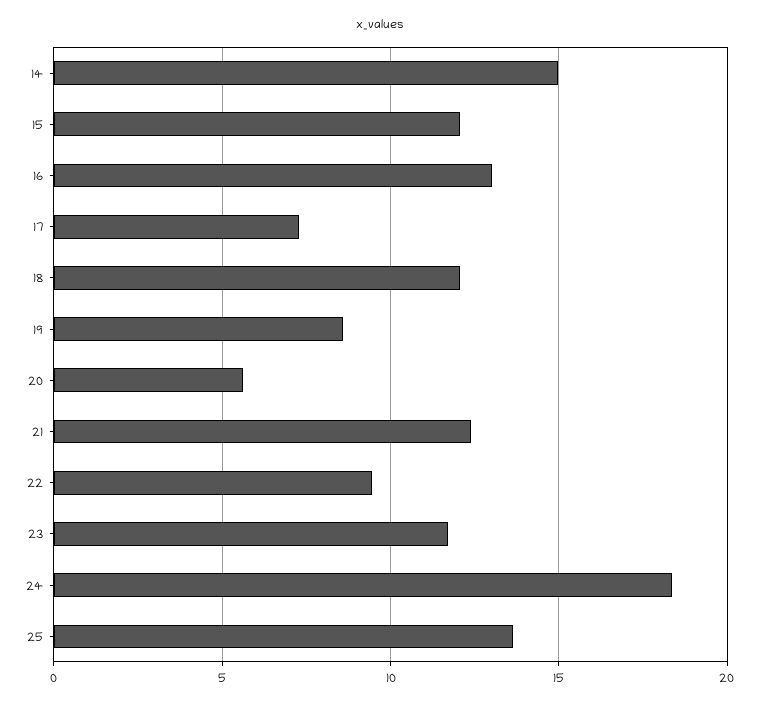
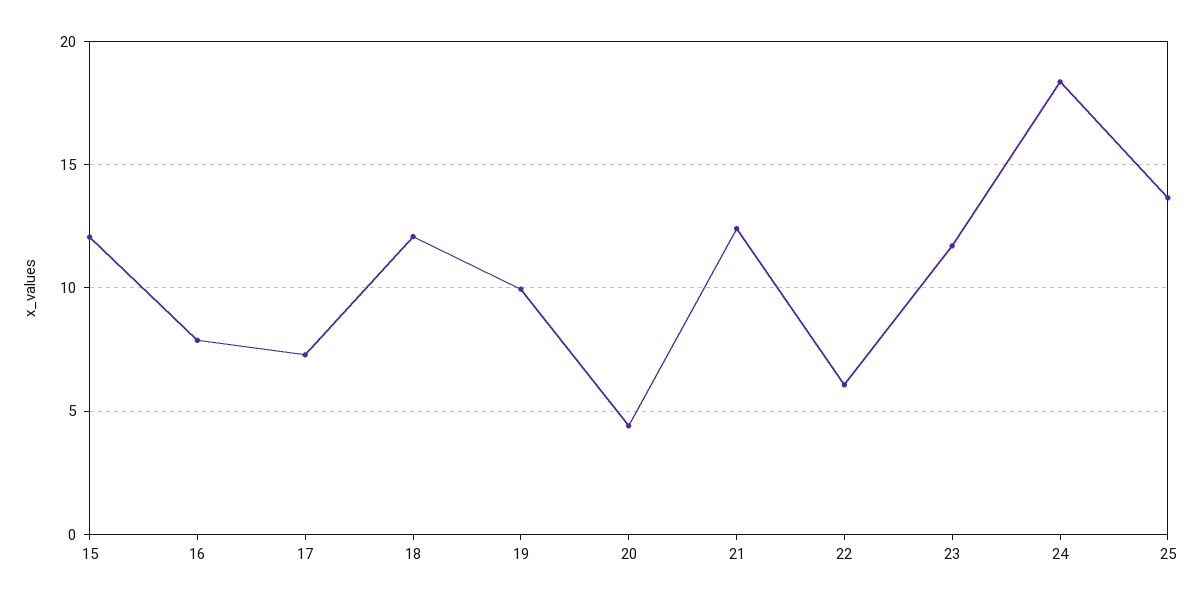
14: 15 -> none
16: 13 -> 8
19: 8.5 -> 10
20: 5.5 -> 4.5
22: 9.5 -> 6

